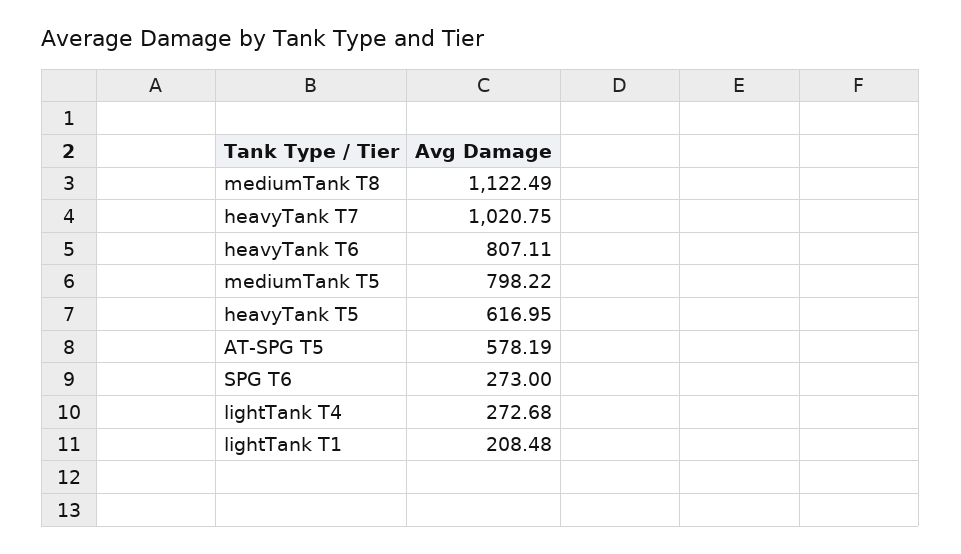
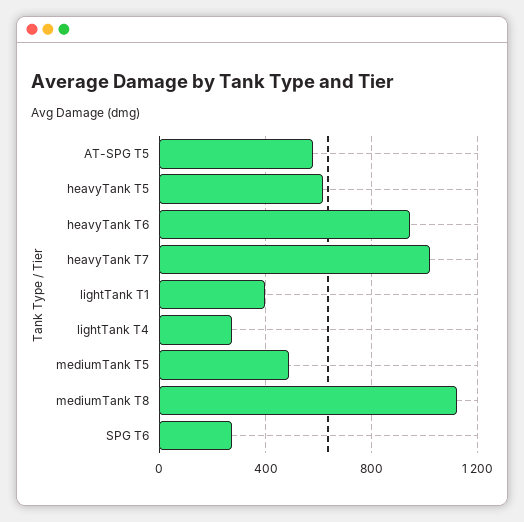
heavyTank T6: 807.11 -> 950
mediumTank T5: 798.22 -> 500
lightTank T1: 208.48 -> 400

